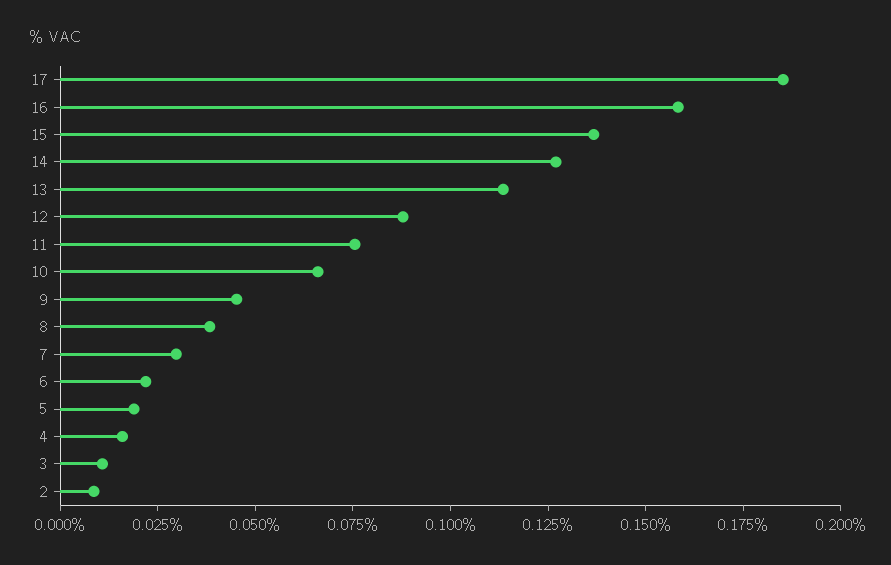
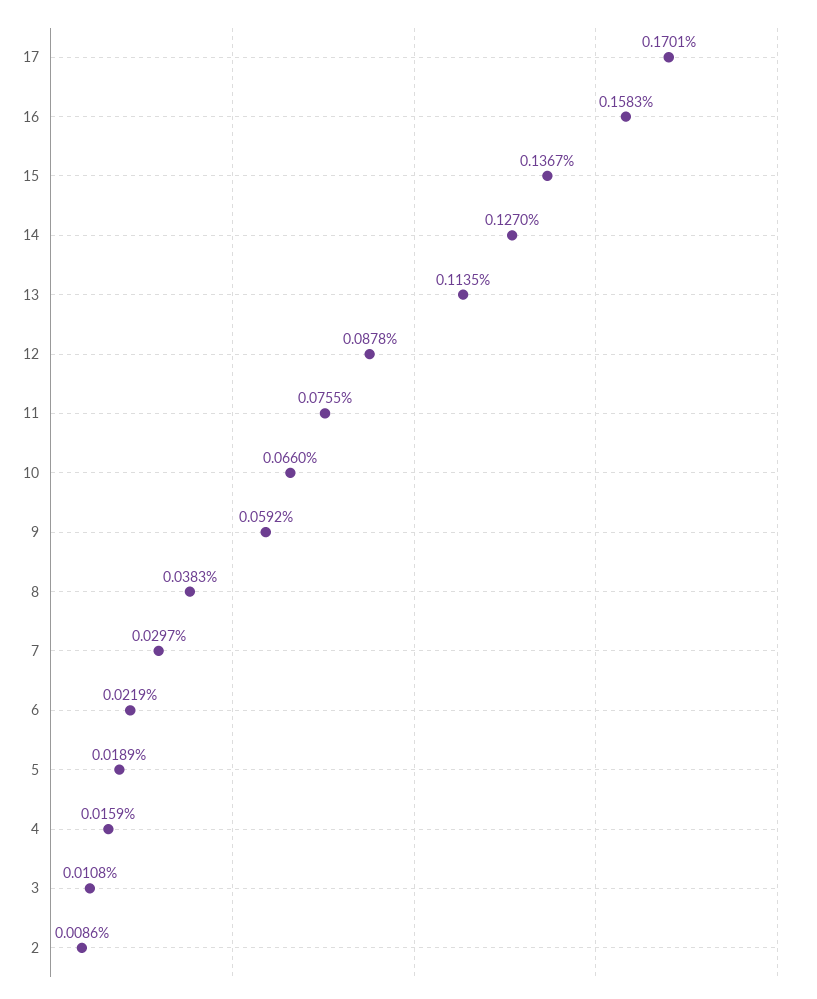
17: 0.185 -> 0.1701
9: 0.045 -> 0.0592

